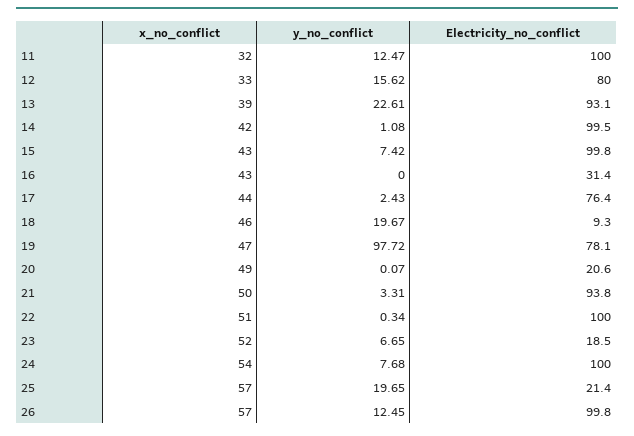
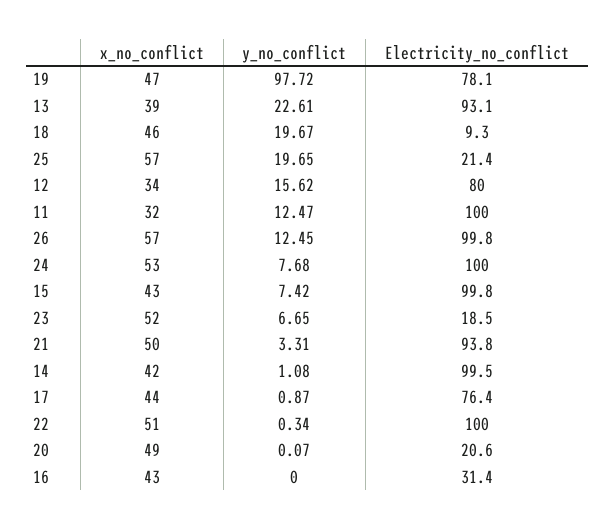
x_no_conflict, 12: 33 -> 34
y_no_conflict, 17: 2.43 -> 0.87
x_no_conflict, 24: 54 -> 53

